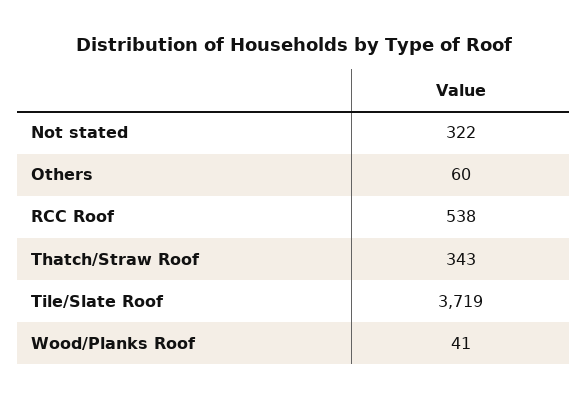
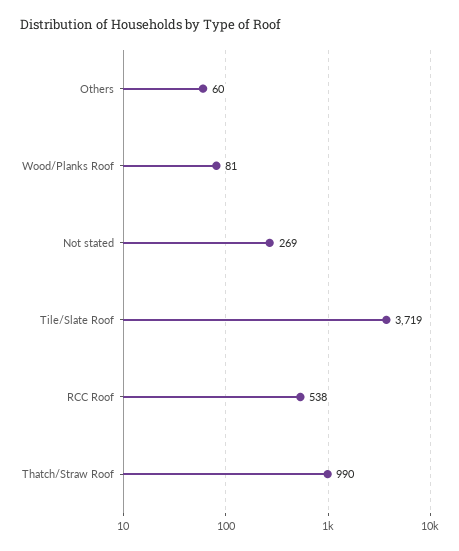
Not stated: 322 -> 269
Thatch/Straw Roof: 343 -> 990
Wood/Planks Roof: 41 -> 81

